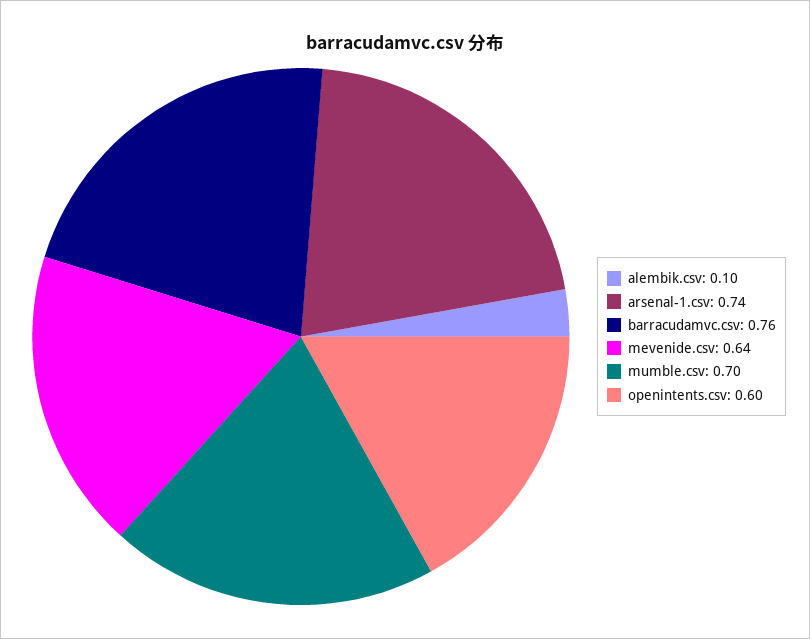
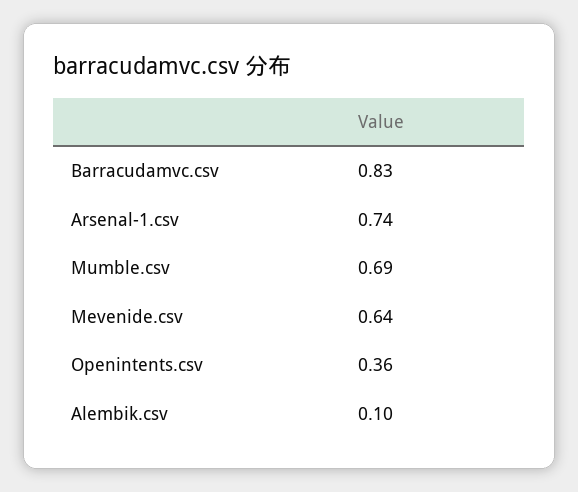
barracudamvc.csv: 0.76 -> 0.83
mumble.csv: 0.7 -> 0.69
openintents.csv: 0.6 -> 0.36

